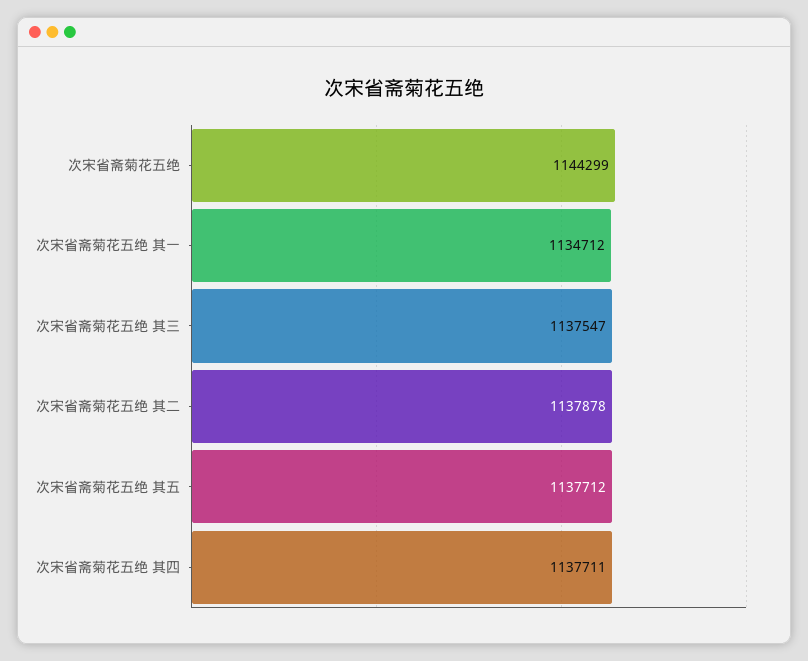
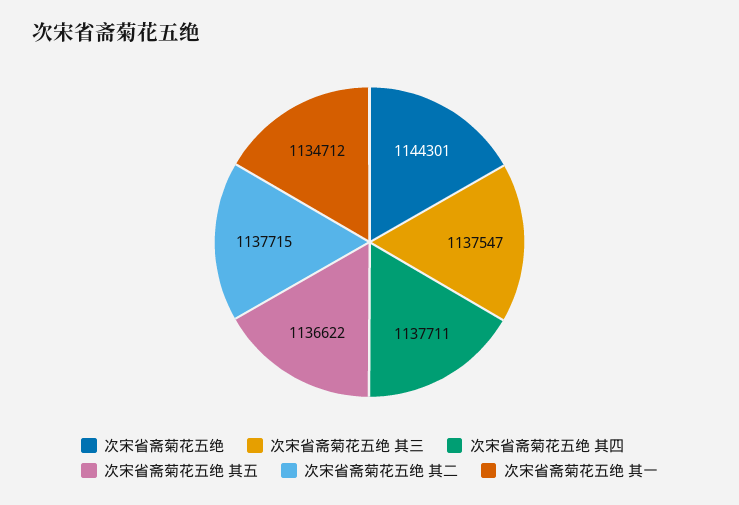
次宋省斋菊花五绝: 1144299 -> 1144301
次宋省斋菊花五绝 其二: 1137878 -> 1137715
次宋省斋菊花五绝 其五: 1137712 -> 1136622

